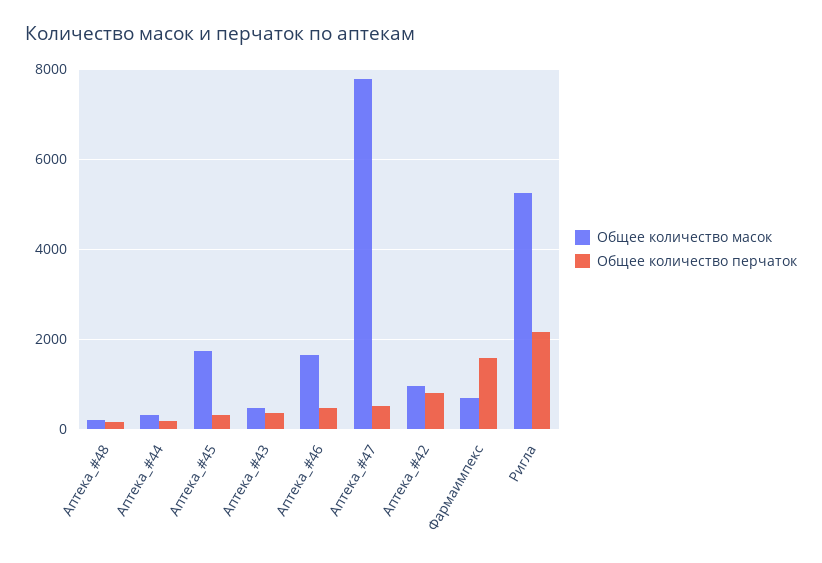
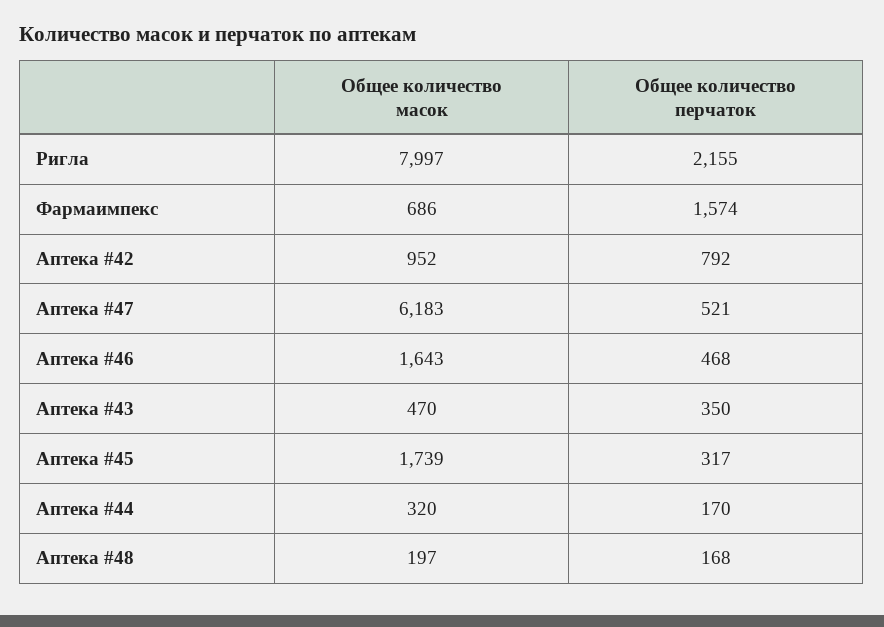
Общее количество масок, Аптека_#47: 7800 -> 6183
Общее количество масок, Ригла: 5200 -> 7997

